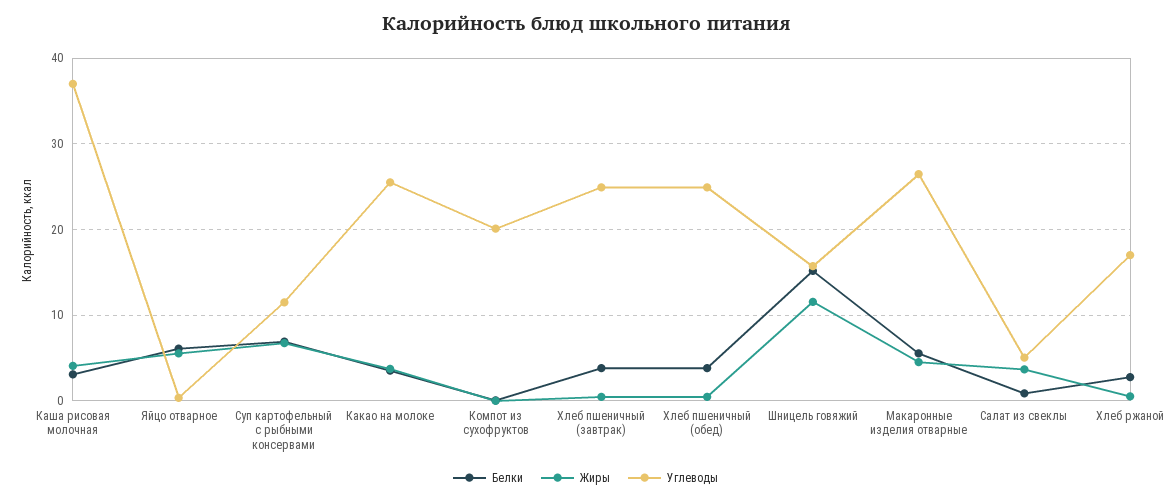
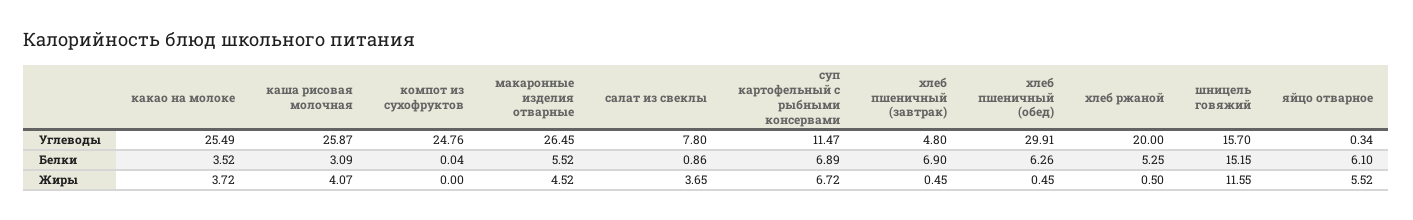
Углеводы, Каша рисовая молочная: 37 -> 25.87
Углеводы, Компот из сухофруктов: 20 -> 24.76
Белки, Хлеб пшеничный (завтрак): 4 -> 6.9
Углеводы, Хлеб пшеничный (завтрак): 25 -> 4.8
Белки, Хлеб пшеничный (обед): 4 -> 6.26
Углеводы, Хлеб пшеничный (обед): 25 -> 29.91
Углеводы, Салат из свеклы: 5 -> 7.8
Белки, Хлеб ржаной: 3 -> 5.25
Углеводы, Хлеб ржаной: 17 -> 20

